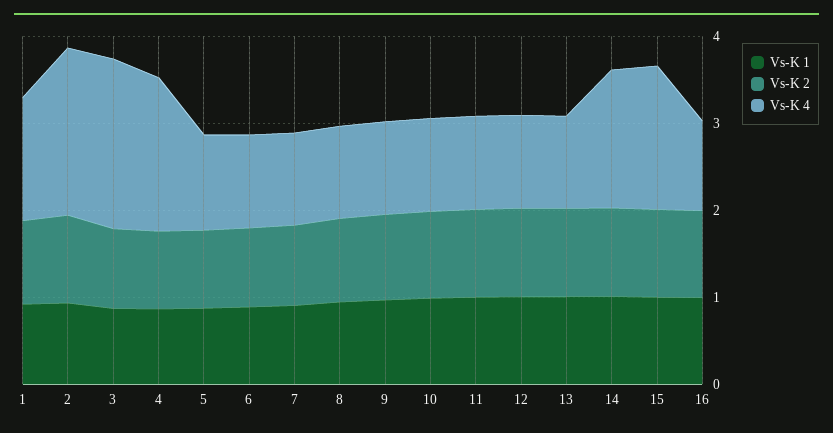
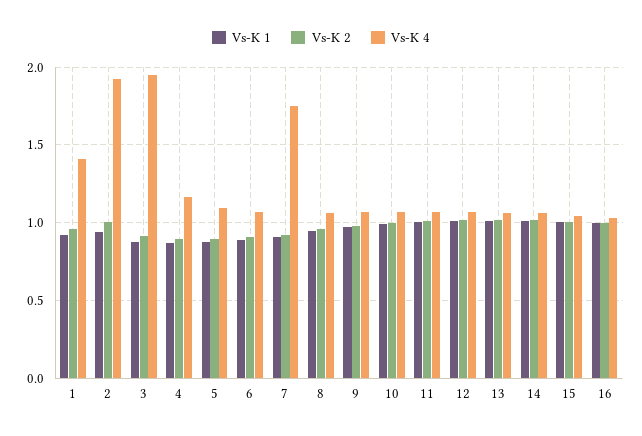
Vs-K 4, 4: 1.8 -> 1.15
Vs-K 4, 7: 1 -> 1.75
Vs-K 4, 14: 1.6 -> 1.05
Vs-K 4, 15: 1.6 -> 1.05

